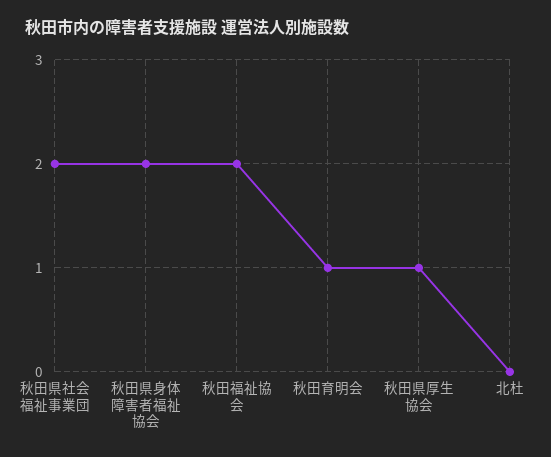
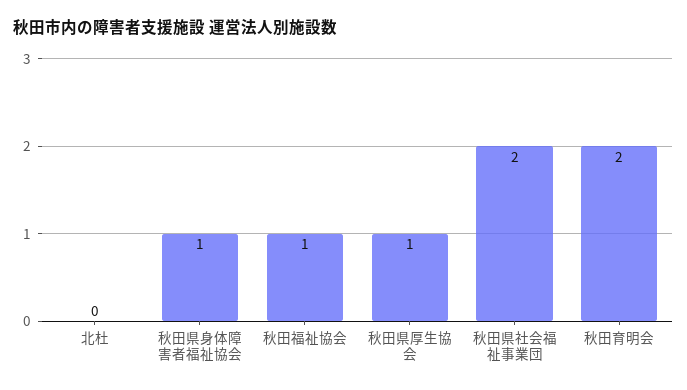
秋田県身体障害者福祉協会: 2 -> 1
秋田福祉協会: 2 -> 1
秋田育明会: 1 -> 2

